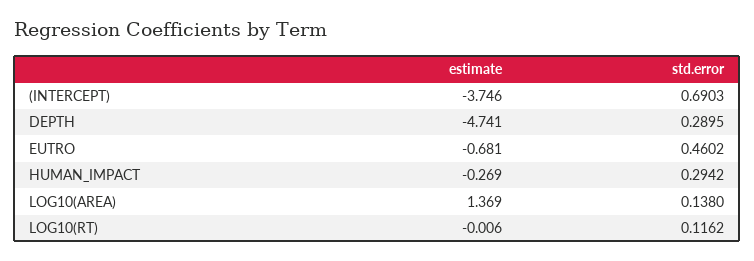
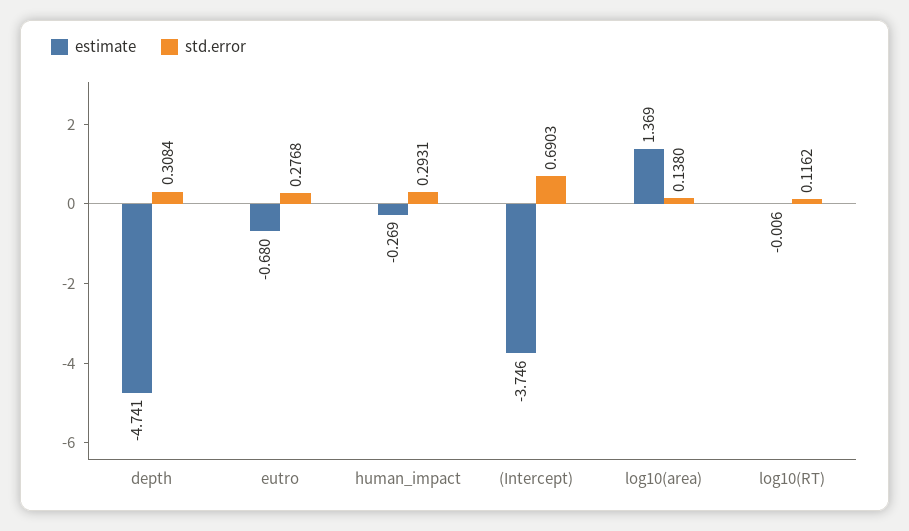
std.error, DEPTH: 0.2895 -> 0.3084
estimate, EUTRO: -0.681 -> -0.68
std.error, EUTRO: 0.4602 -> 0.2768
std.error, HUMAN_IMPACT: 0.2942 -> 0.2931

